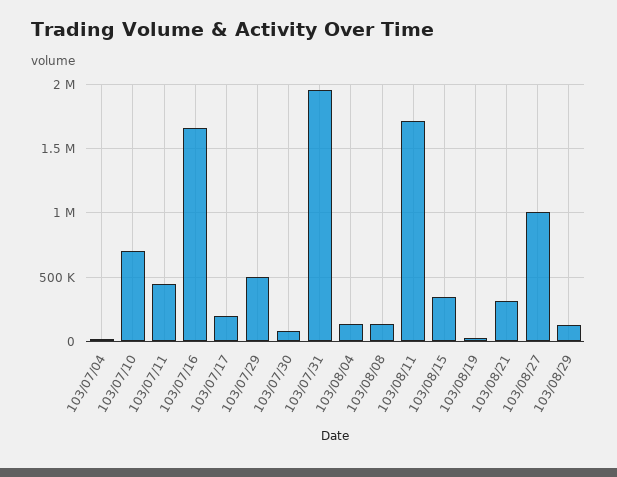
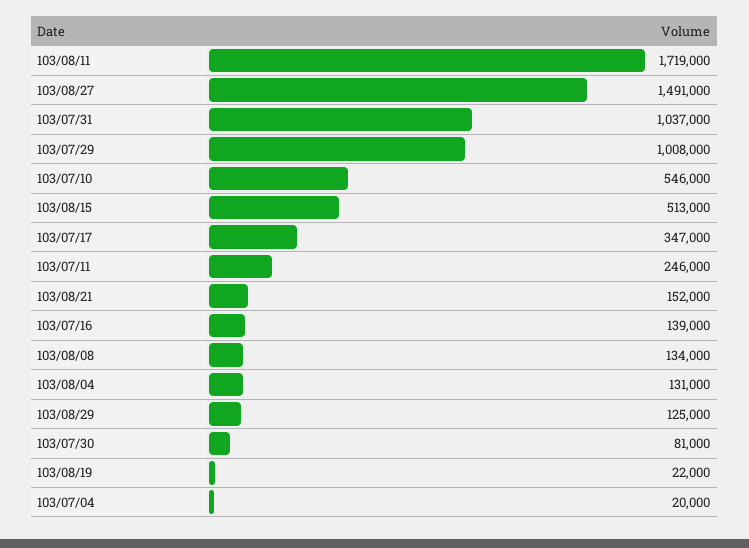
103/07/10: 700000 -> 546000
103/07/11: 450000 -> 246000
103/07/16: 1650000 -> 139000
103/07/17: 200000 -> 347000
103/07/29: 500000 -> 1008000
103/07/31: 1950000 -> 1037000
103/08/15: 350000 -> 513000
103/08/21: 300000 -> 152000
103/08/27: 1000000 -> 1491000

